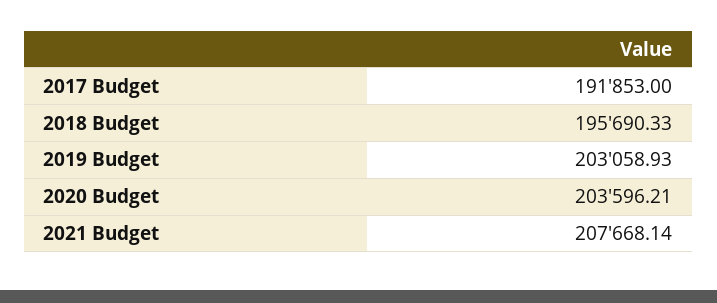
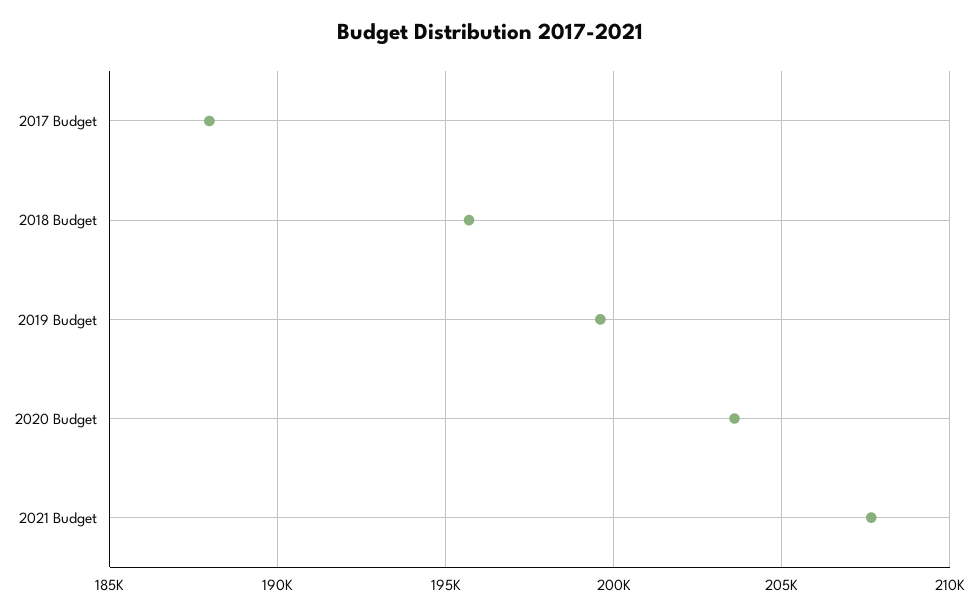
2017 Budget: 191853 -> 188000
2019 Budget: 203058.93 -> 199500

